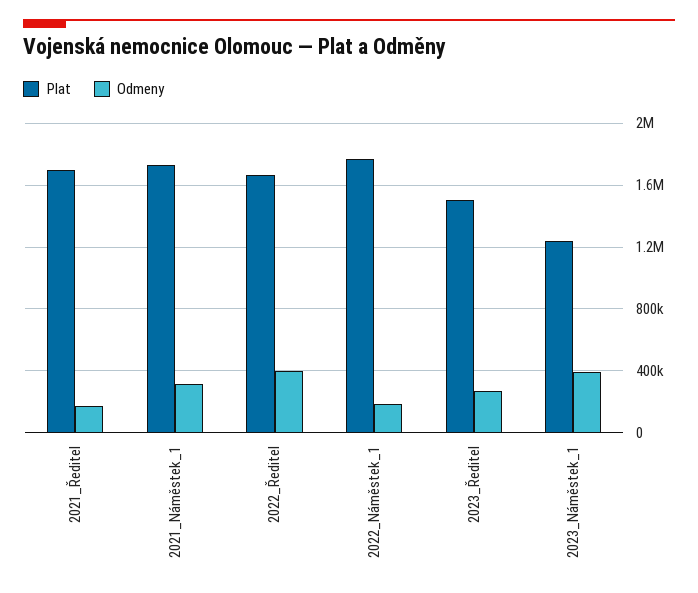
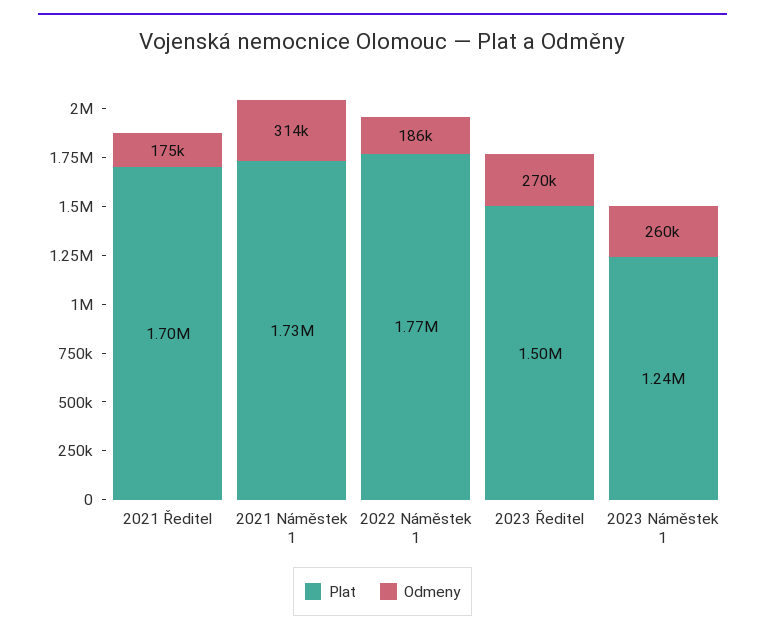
Plat, 2022_Ředitel: 1650000 -> none
Odmeny, 2022_Ředitel: 400000 -> none
Odmeny, 2023_Náměstek_1: 400000 -> 260000

